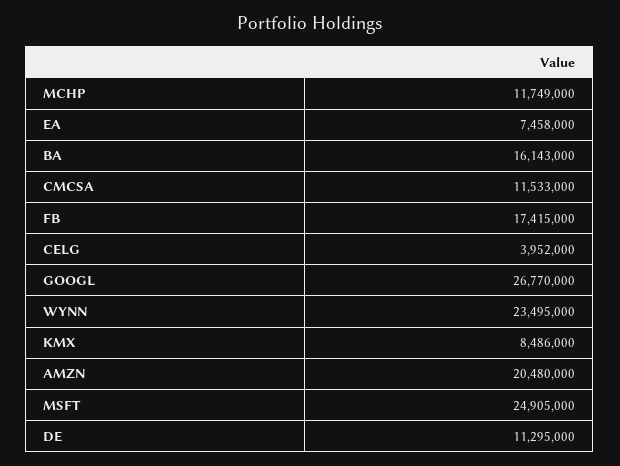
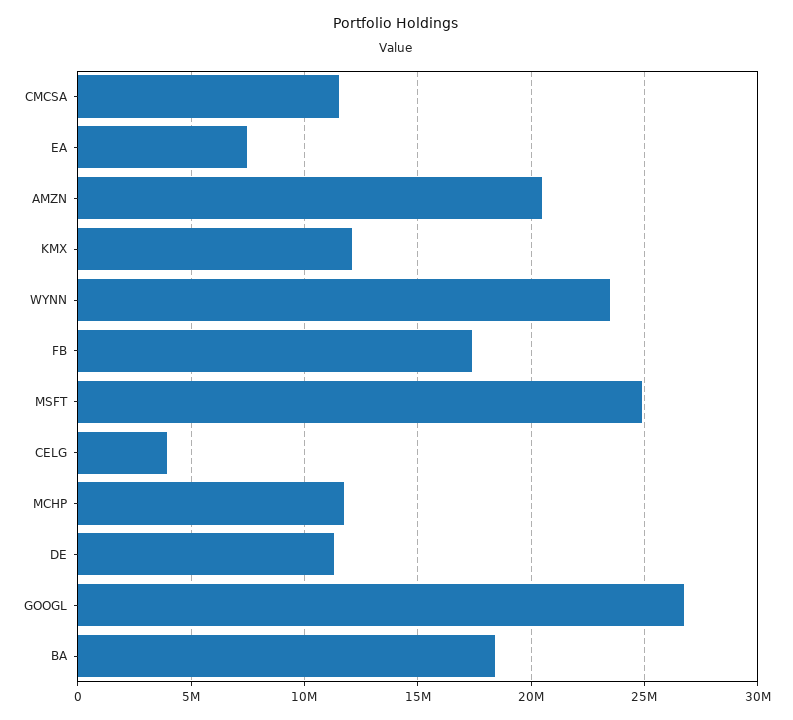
BA: 16143000 -> 18500000
KMX: 8486000 -> 12000000

